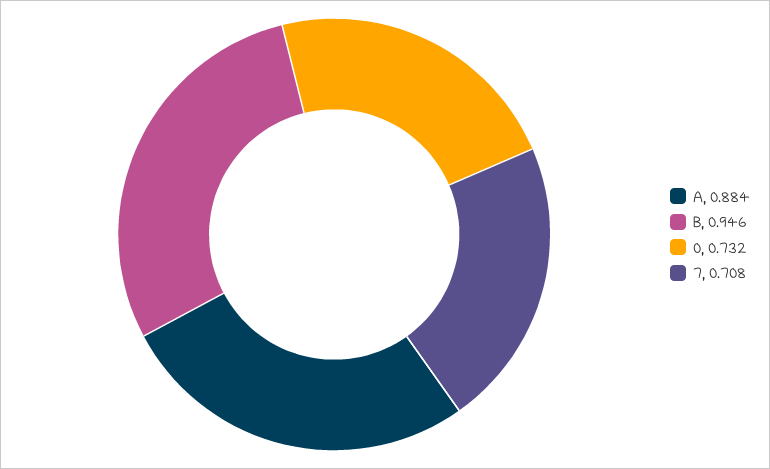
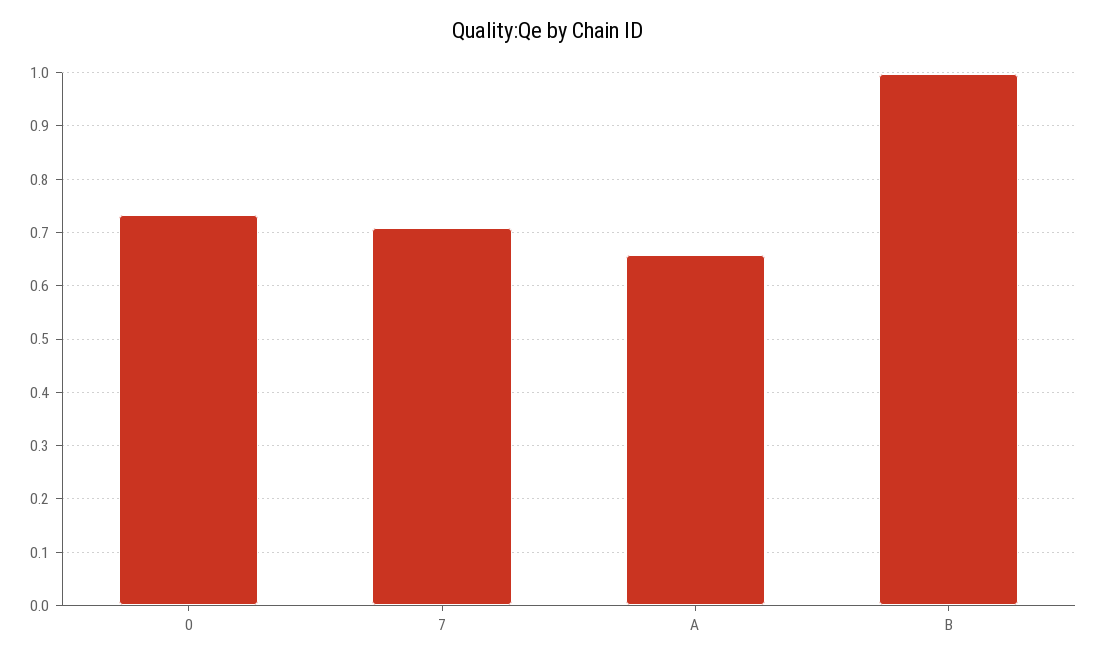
A: 0.884 -> 0.66
B: 0.946 -> 1

